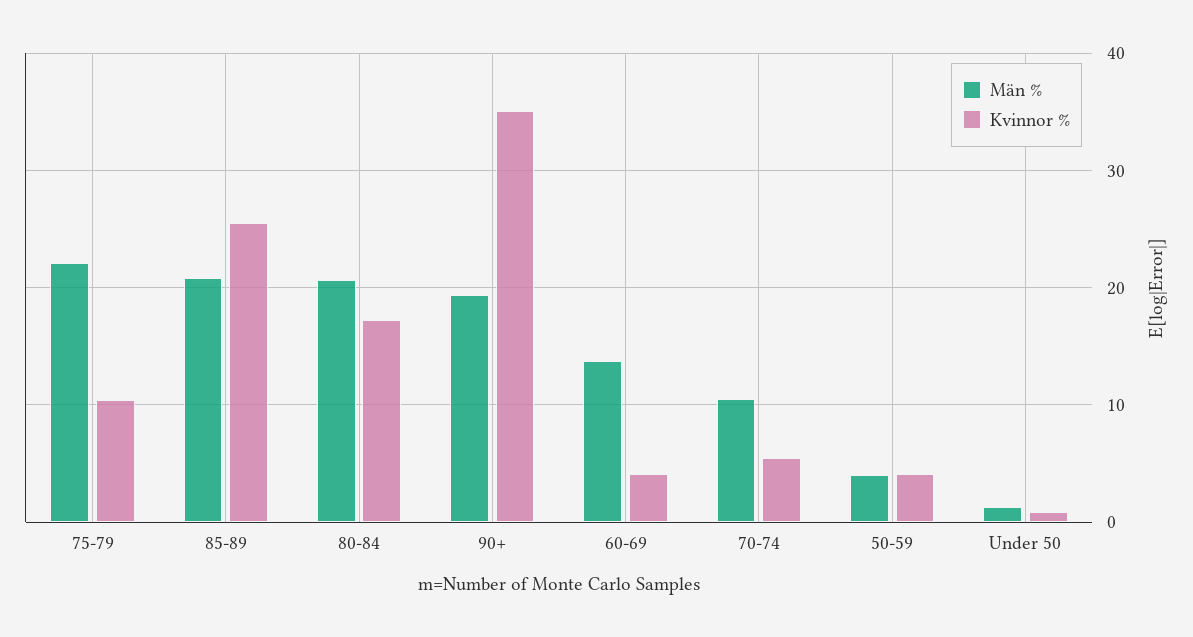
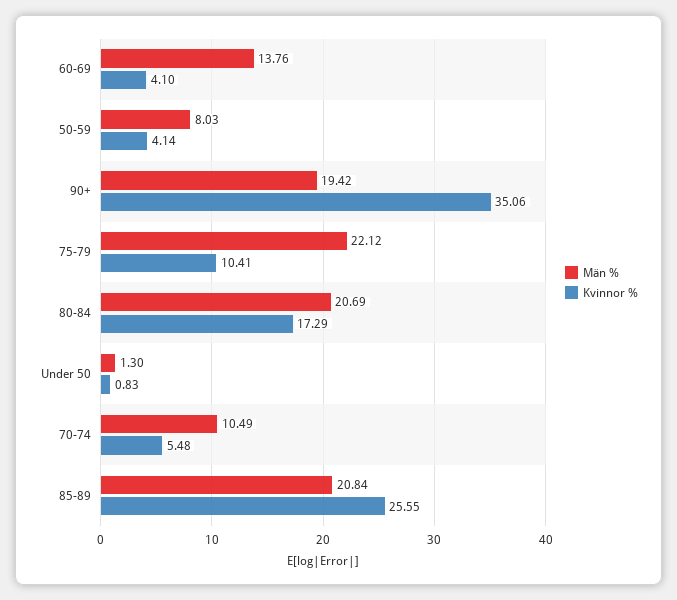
Män %, 50-59: 4 -> 8.03

